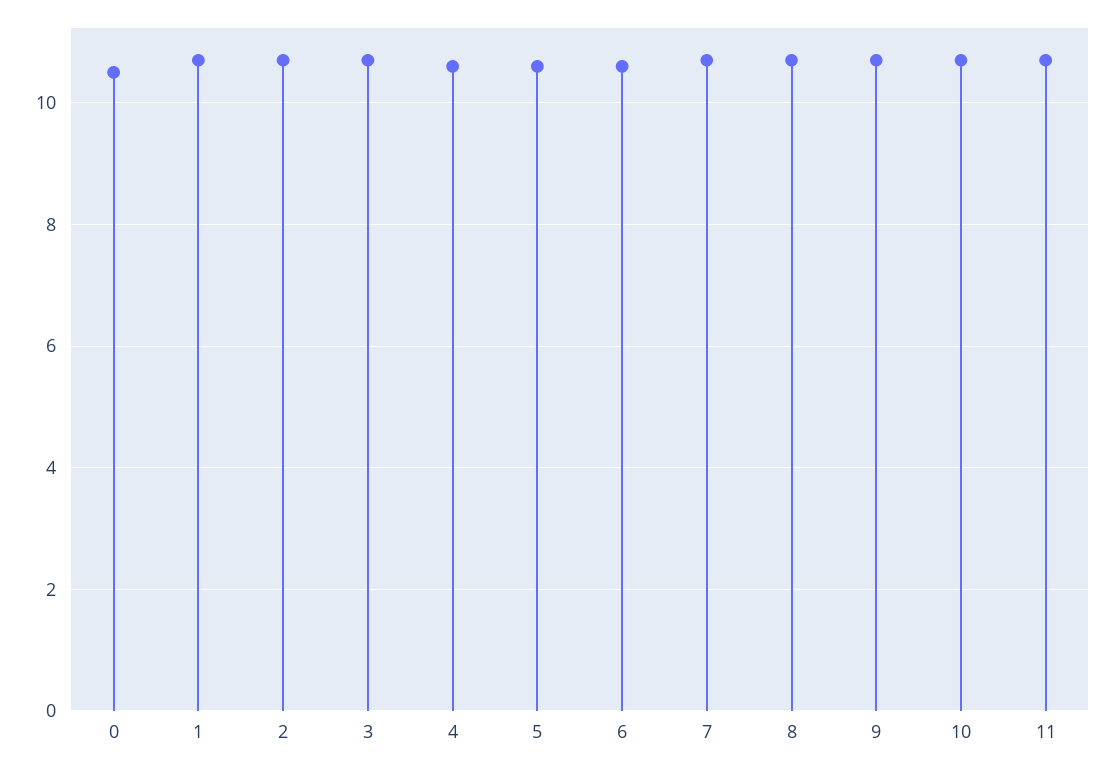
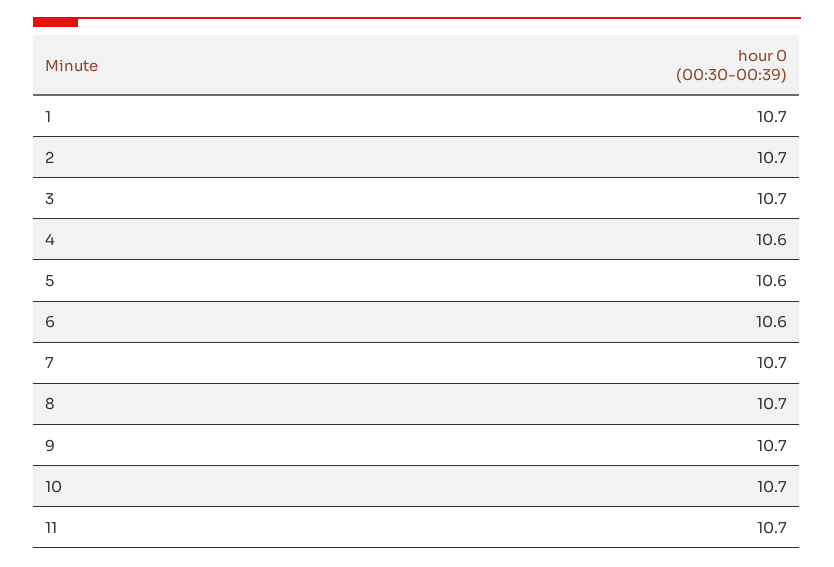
0: 10.5 -> none

